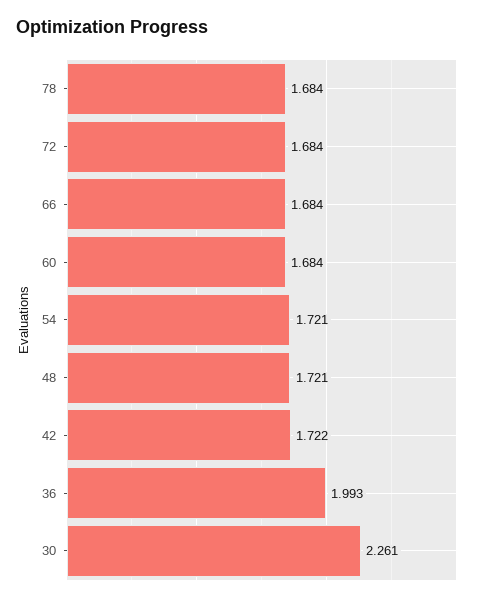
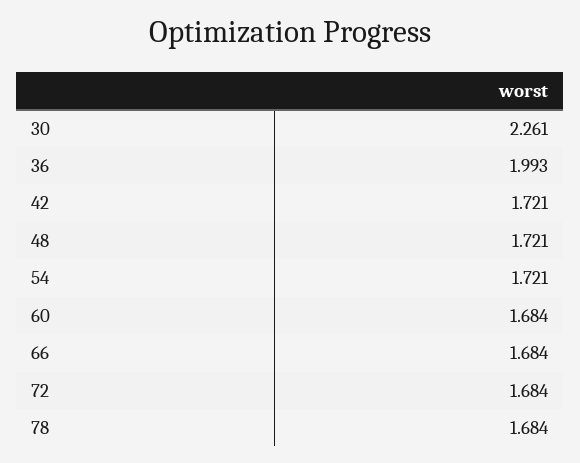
42: 1.722 -> 1.721

